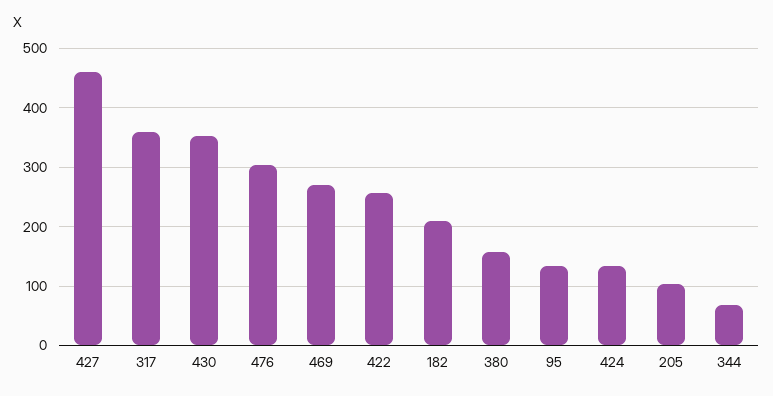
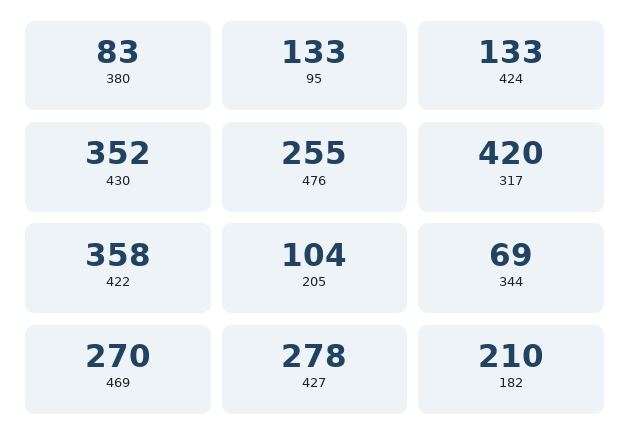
427: 460 -> 278
317: 360 -> 420
476: 300 -> 255
422: 260 -> 358
380: 160 -> 83

